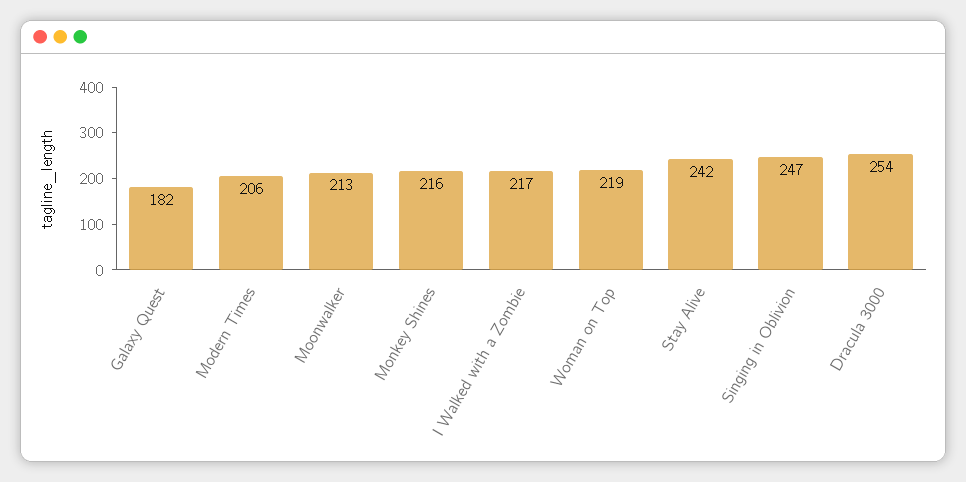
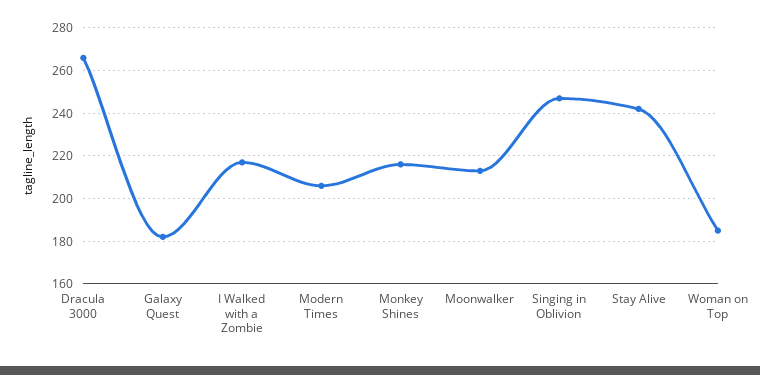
Woman on Top: 219 -> 185
Dracula 3000: 254 -> 265

